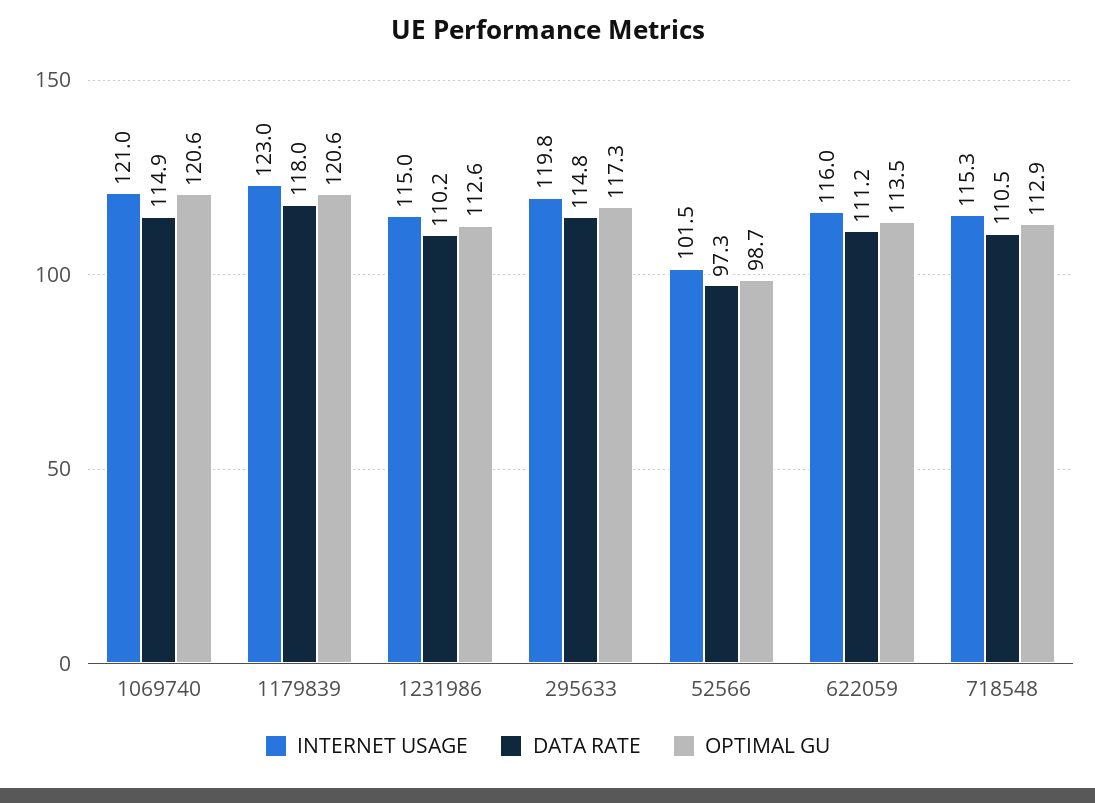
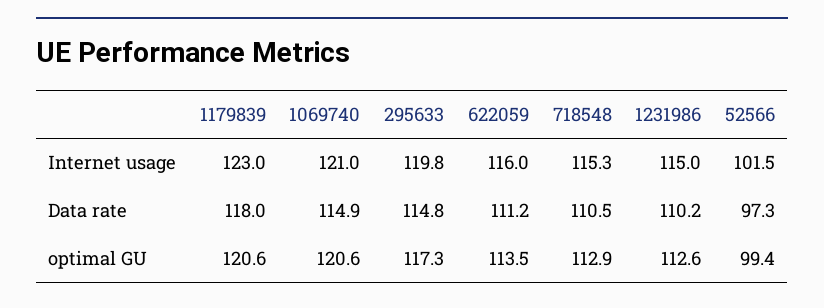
OPTIMAL GU, 52566: 98.7 -> 99.4

